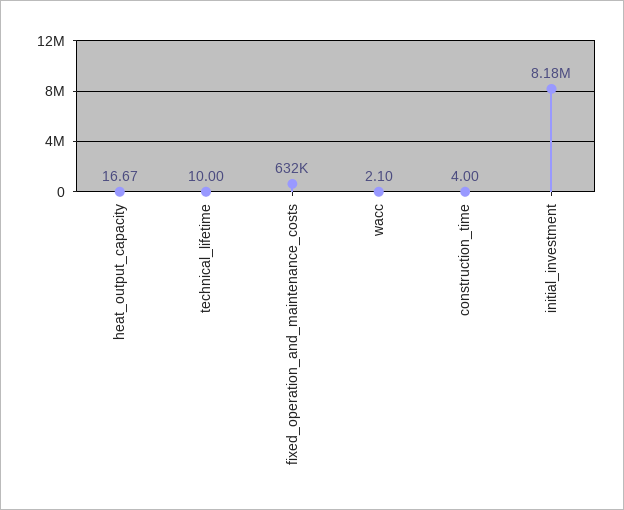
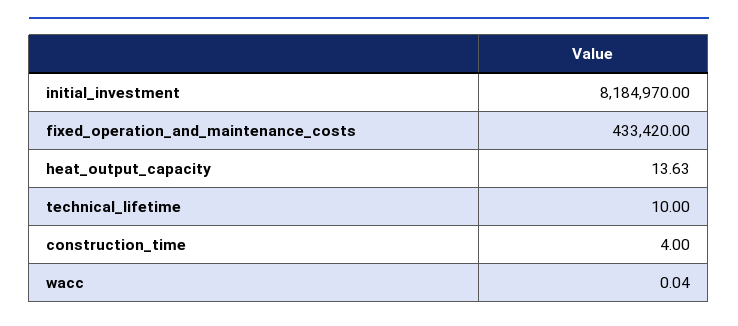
heat_output_capacity: 16.67 -> 13.63
fixed_operation_and_maintenance_costs: 632000 -> 433420
wacc: 2.1 -> 0.04

